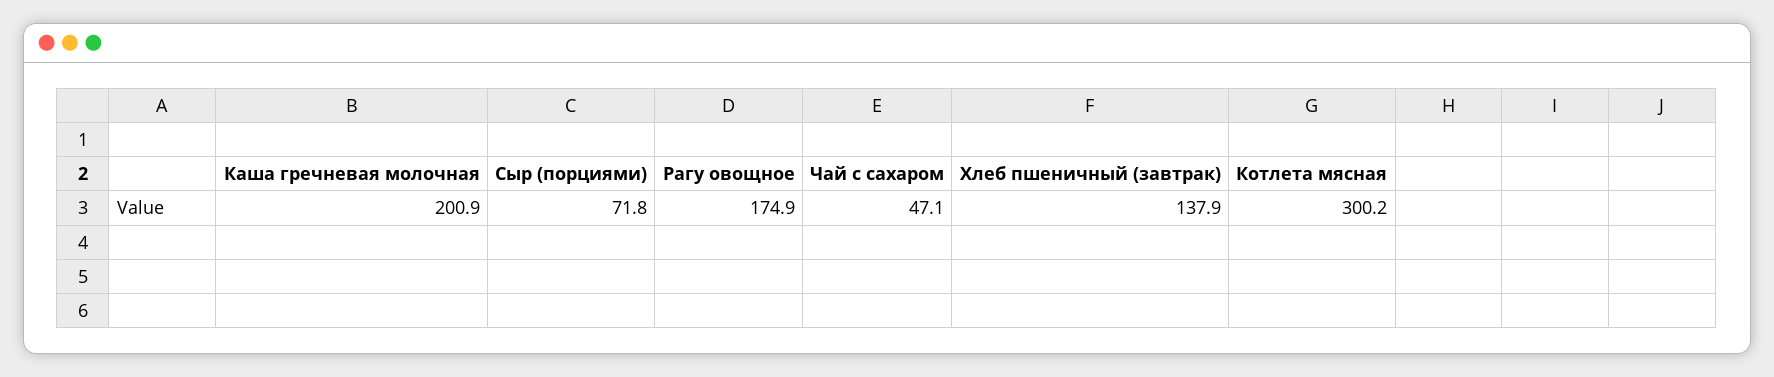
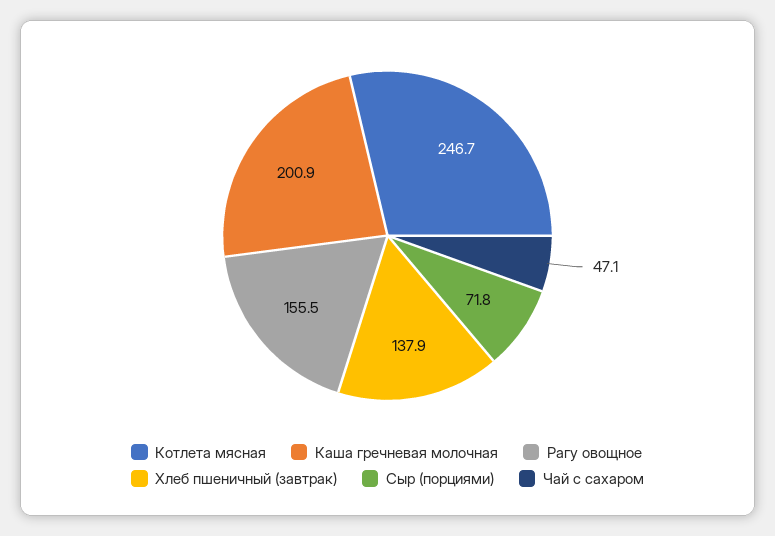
Рагу овощное: 174.9 -> 155.5
Котлета мясная: 300.2 -> 246.7

